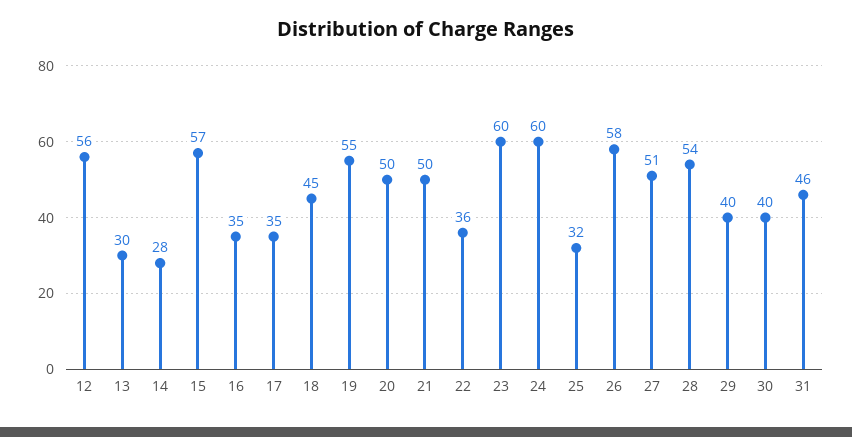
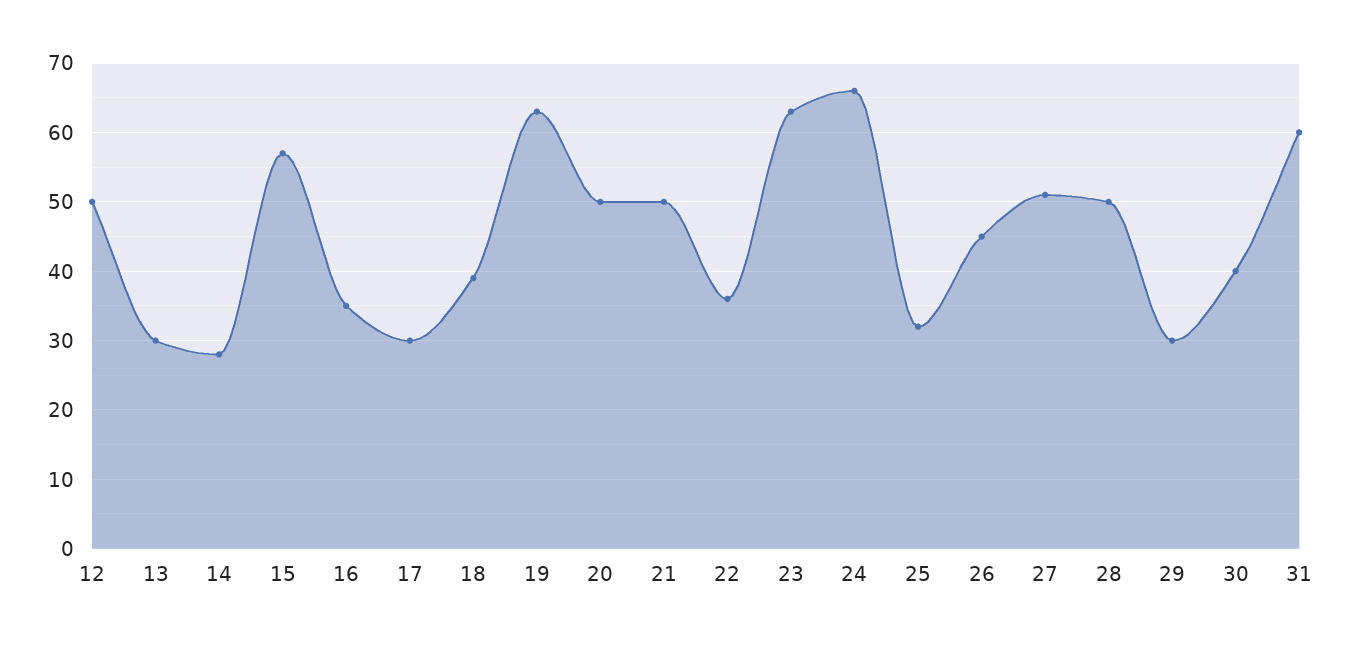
12: 56 -> 50
17: 35 -> 30
18: 45 -> 39
19: 55 -> 63
23: 60 -> 63
24: 60 -> 66
26: 58 -> 45
28: 54 -> 50
29: 40 -> 30
31: 46 -> 60

